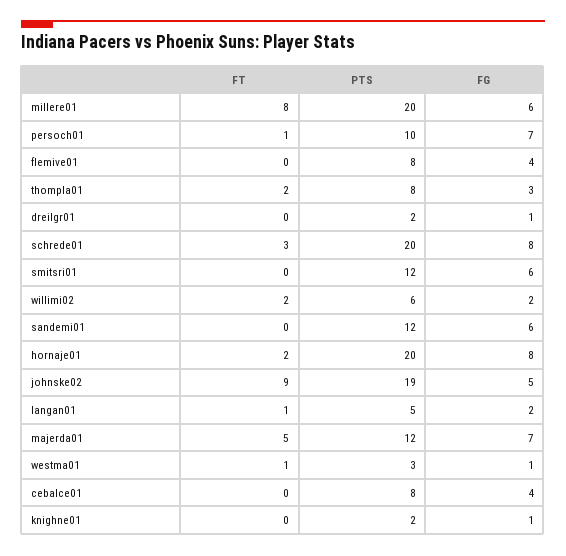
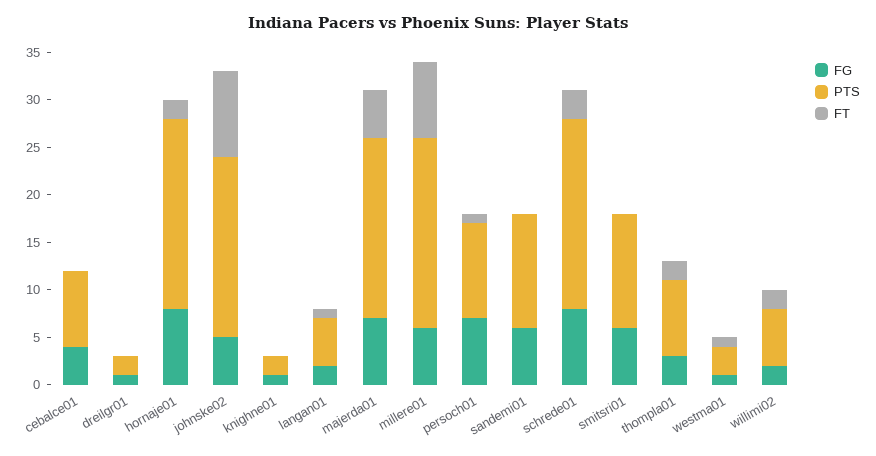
FT, flemive01: 0 -> none
PTS, flemive01: 8 -> none
FG, flemive01: 4 -> none
PTS, majerda01: 12 -> 19

